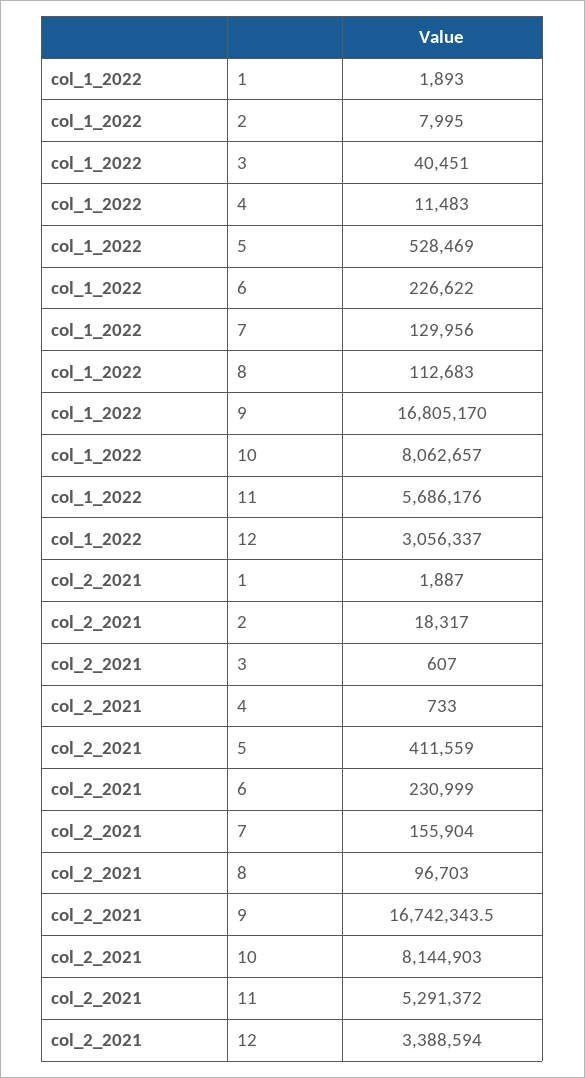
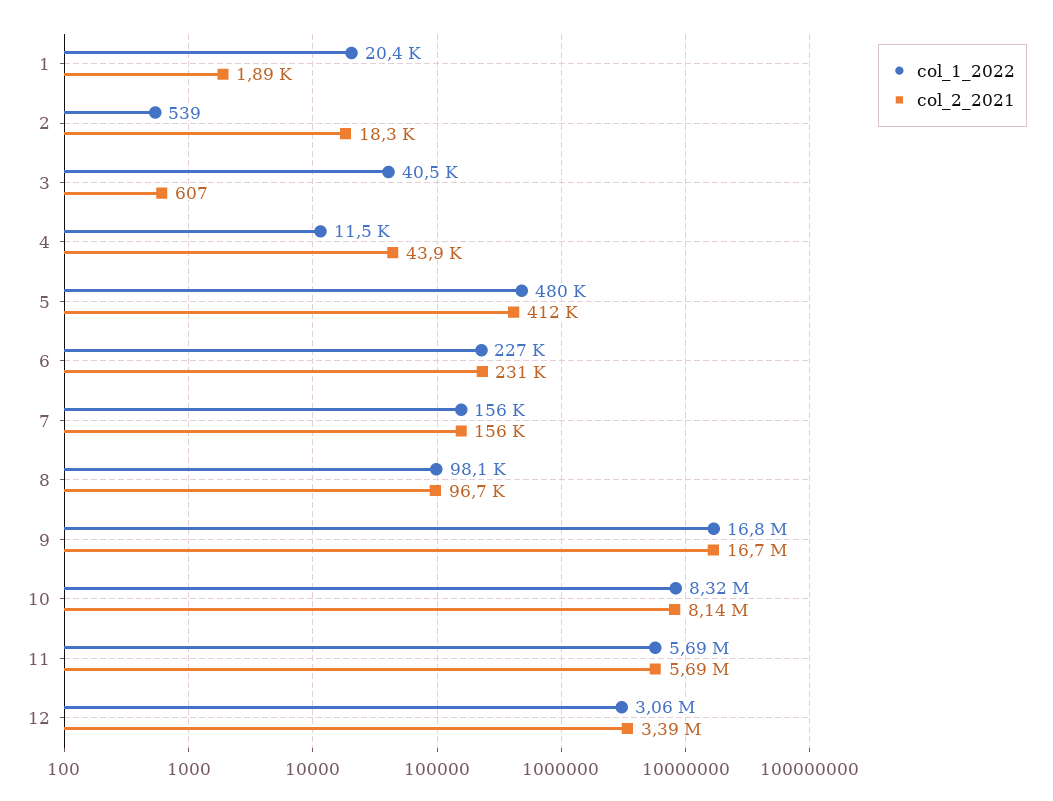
col_1_2022, 1: 1893 -> 20400
col_1_2022, 2: 7995 -> 539
col_1_2022, 5: 528469 -> 480000
col_1_2022, 7: 129956 -> 156000
col_1_2022, 8: 112683 -> 98100
col_1_2022, 10: 8062657 -> 8320000
col_2_2021, 4: 733 -> 43900
col_2_2021, 11: 5291372 -> 5690000

